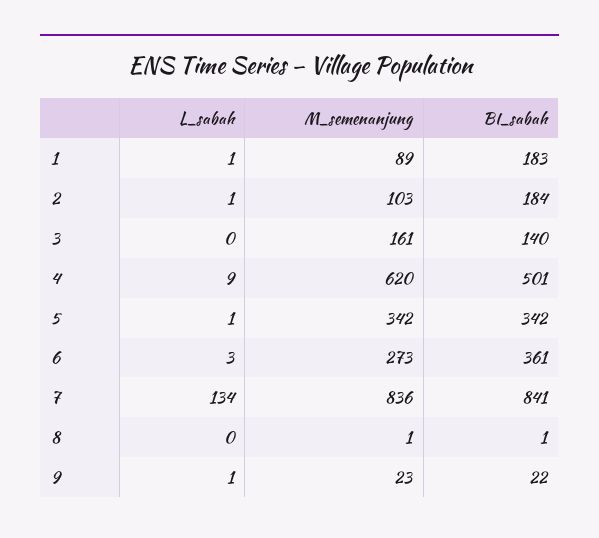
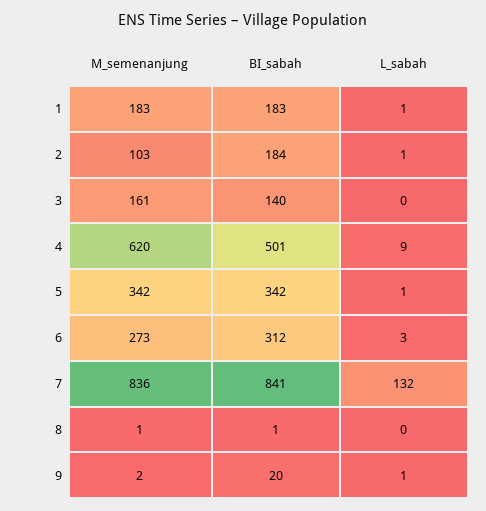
M_semenanjung, 1: 89 -> 183
BI_sabah, 6: 361 -> 312
L_sabah, 7: 134 -> 132
M_semenanjung, 9: 23 -> 2
BI_sabah, 9: 22 -> 20

